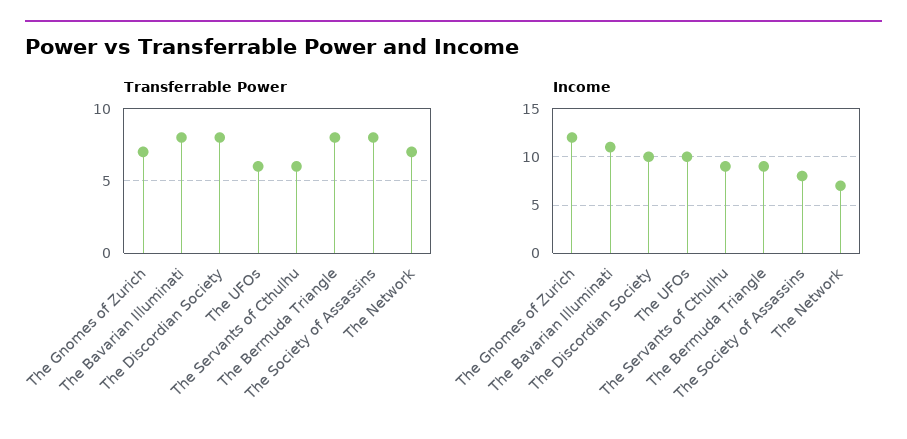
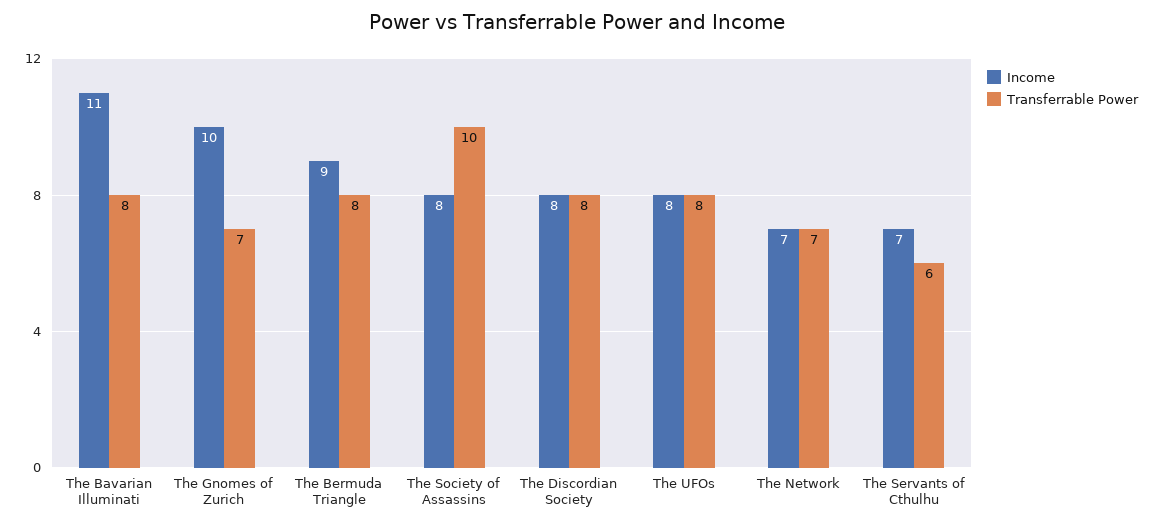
Transferrable Power, The UFOs: 6 -> 8
Transferrable Power, The Society of Assassins: 8 -> 10
Income, The Gnomes of Zurich: 12 -> 10
Income, The Discordian Society: 10 -> 8
Income, The UFOs: 10 -> 8
Income, The Servants of Cthulhu: 9 -> 7

